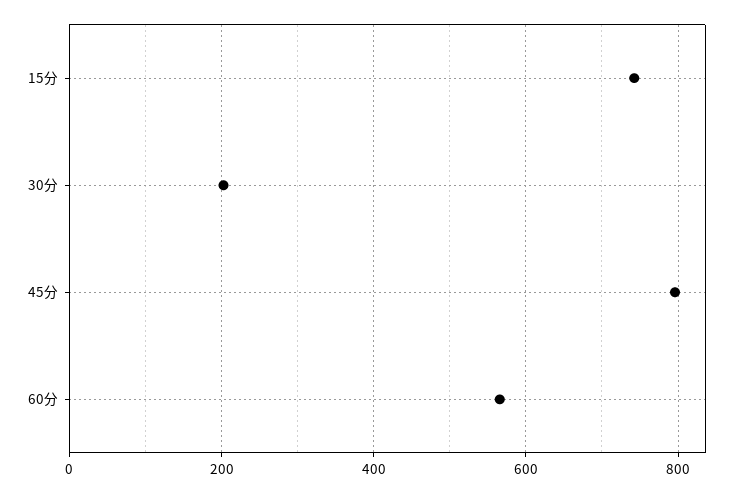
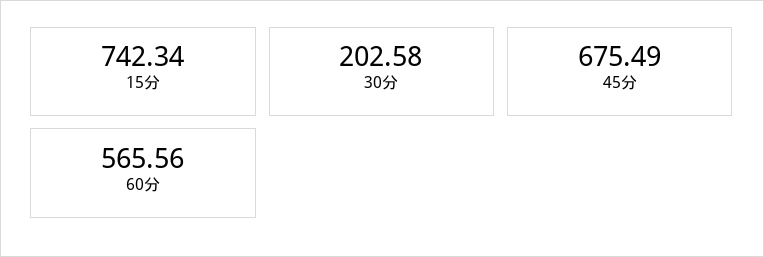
45分: 800 -> 675.49

